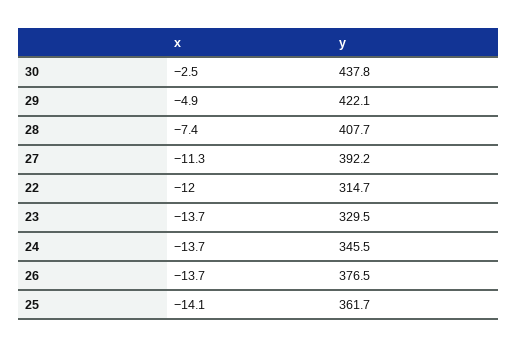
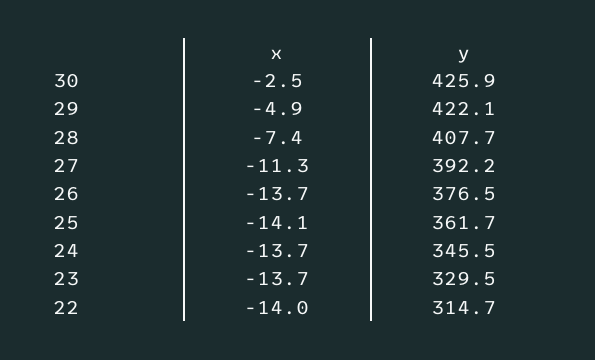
y, 30: 437.8 -> 425.9
x, 22: -12 -> -14

